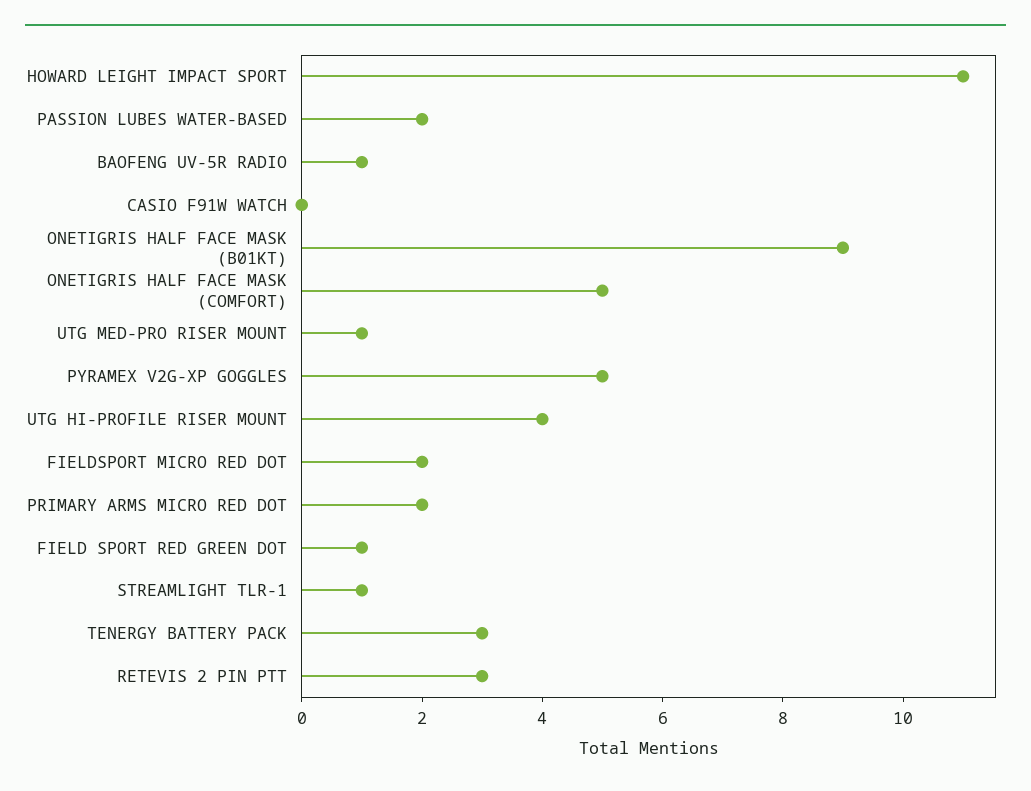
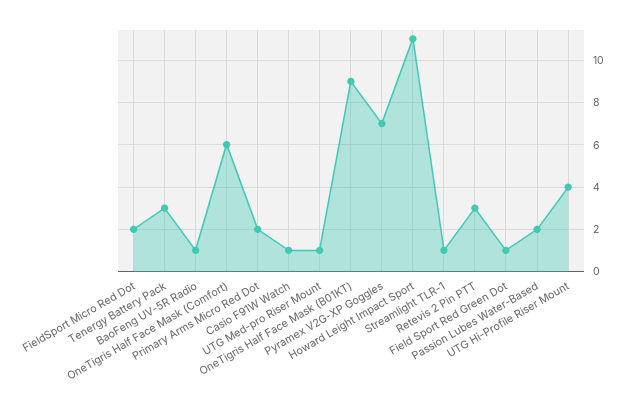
CASIO F91W WATCH: 0 -> 1
ONETIGRIS HALF FACE MASK (COMFORT): 5 -> 6
PYRAMEX V2G-XP GOGGLES: 5 -> 7

